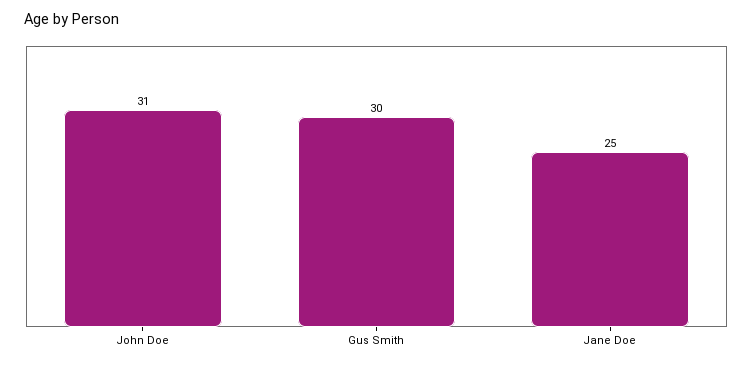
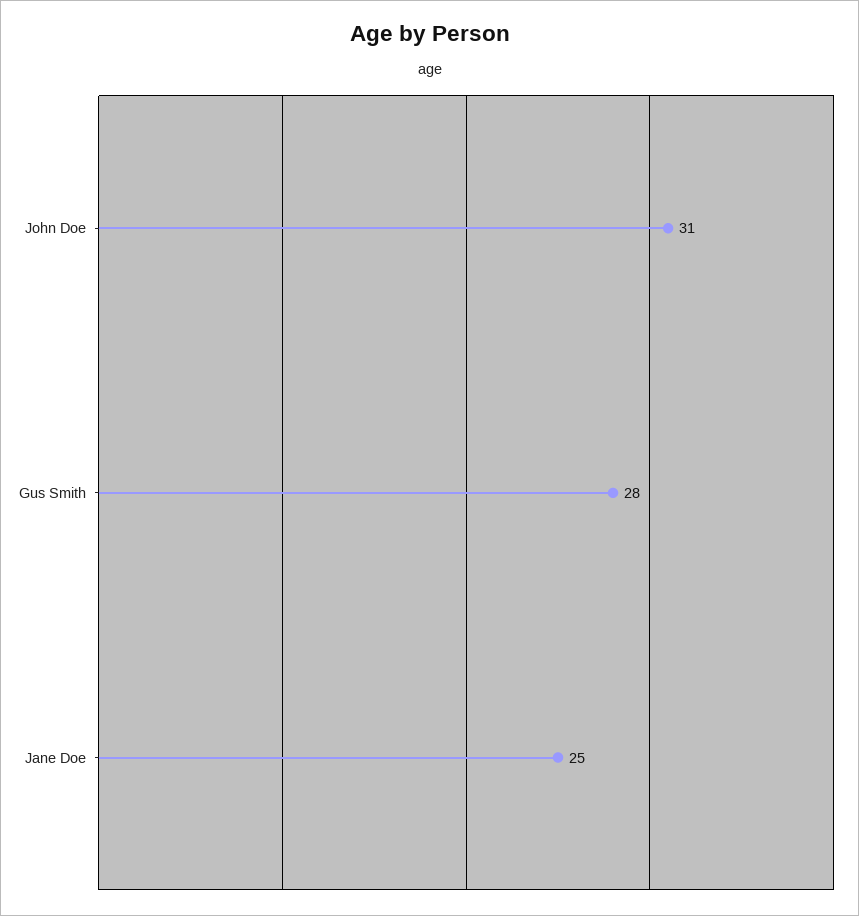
Gus Smith: 30 -> 28

